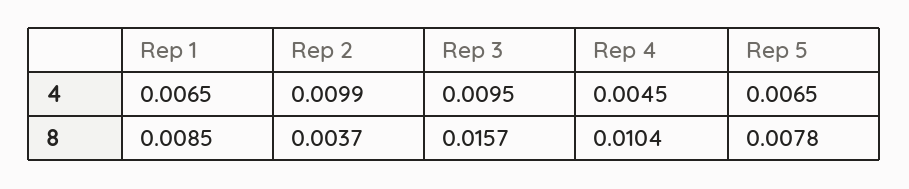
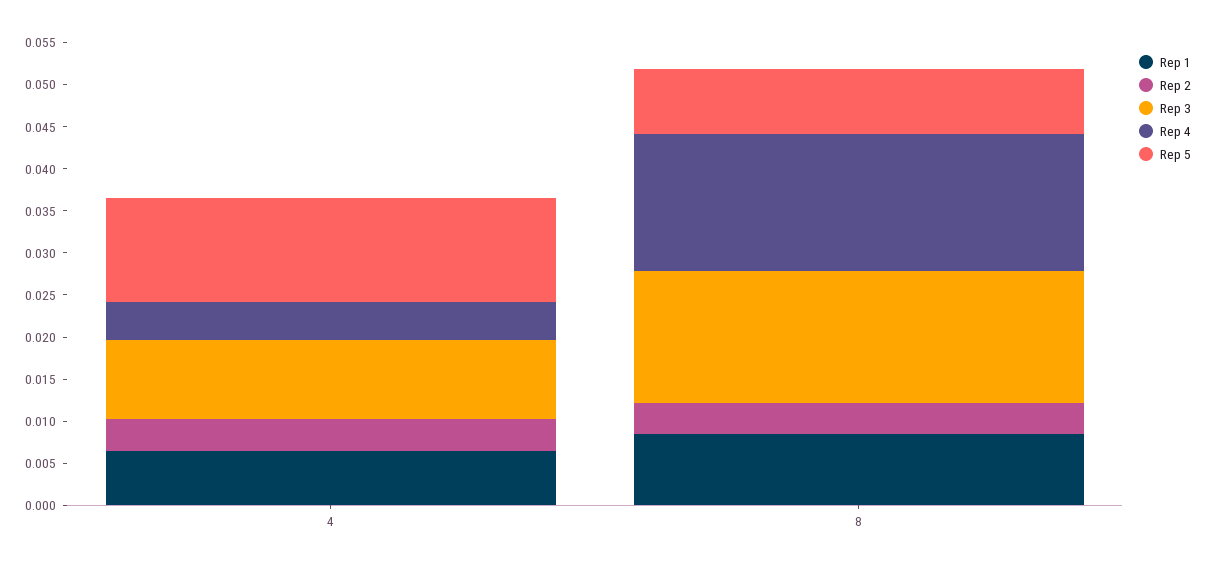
Rep 2, 4: 0.0099 -> 0.004
Rep 5, 4: 0.0065 -> 0.012
Rep 4, 8: 0.0104 -> 0.016

